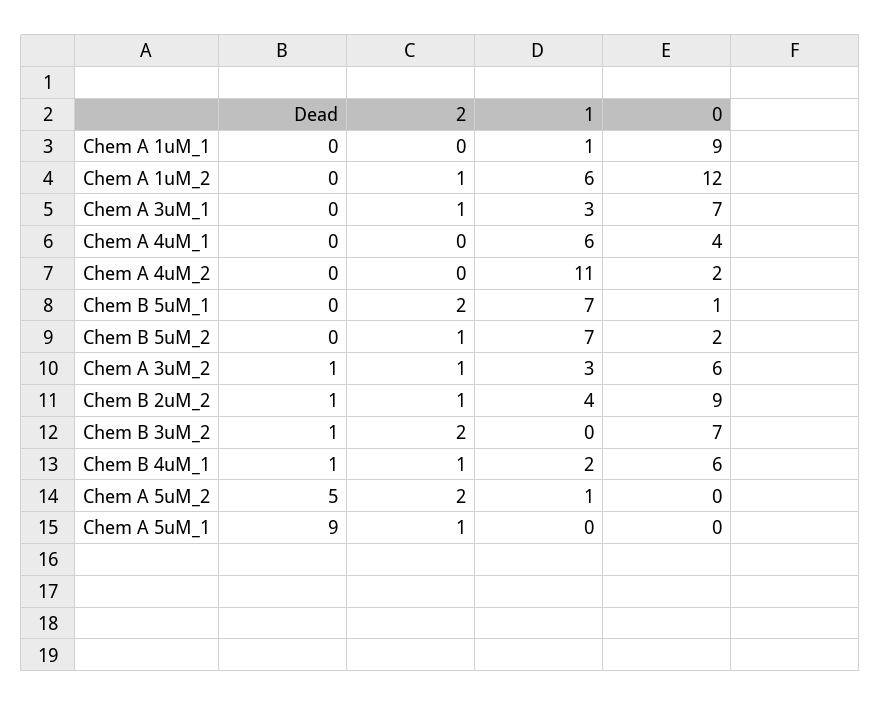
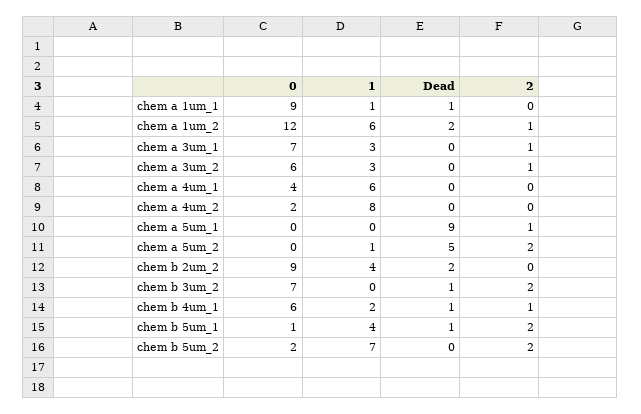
Dead, Chem A 1uM_1: 0 -> 1
Dead, Chem A 1uM_2: 0 -> 2
1, Chem A 4uM_2: 11 -> 8
Dead, Chem B 5uM_1: 0 -> 1
1, Chem B 5uM_1: 7 -> 4
2, Chem B 5uM_2: 1 -> 2
Dead, Chem A 3uM_2: 1 -> 0
Dead, Chem B 2uM_2: 1 -> 2
2, Chem B 2uM_2: 1 -> 0

